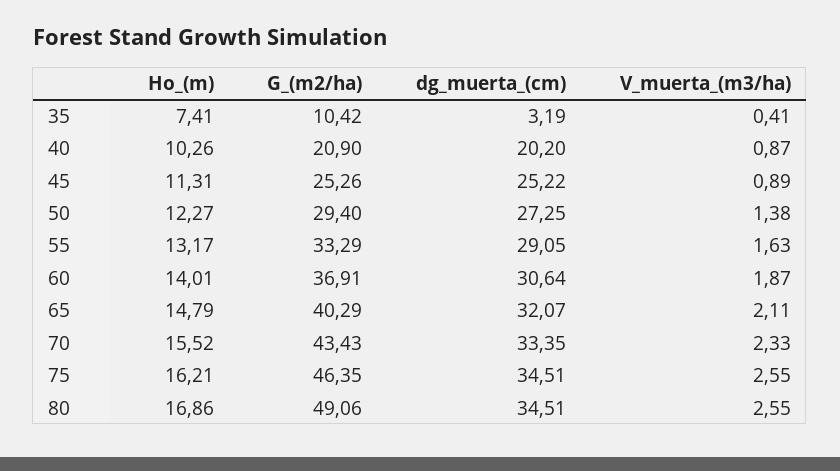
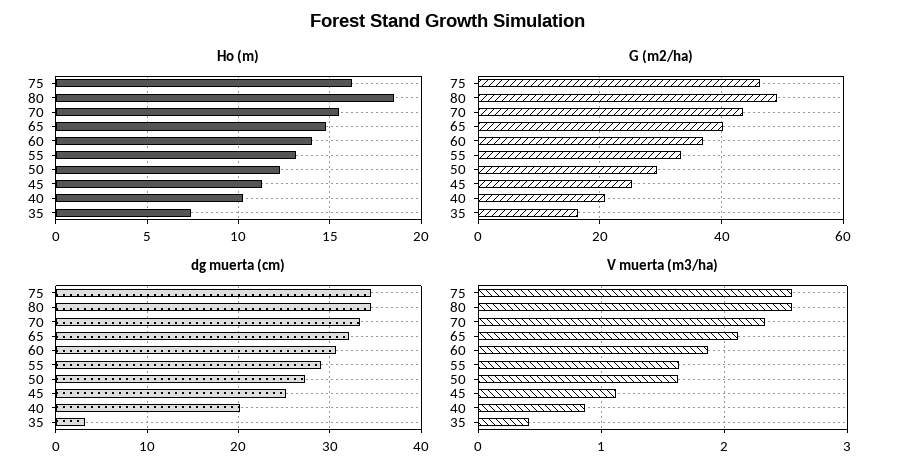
G_(m2/ha), 35: 10.42 -> 16
V_muerta_(m3/ha), 45: 0.89 -> 1.1
V_muerta_(m3/ha), 50: 1.38 -> 1.6
Ho_(m), 80: 16.86 -> 18.5

